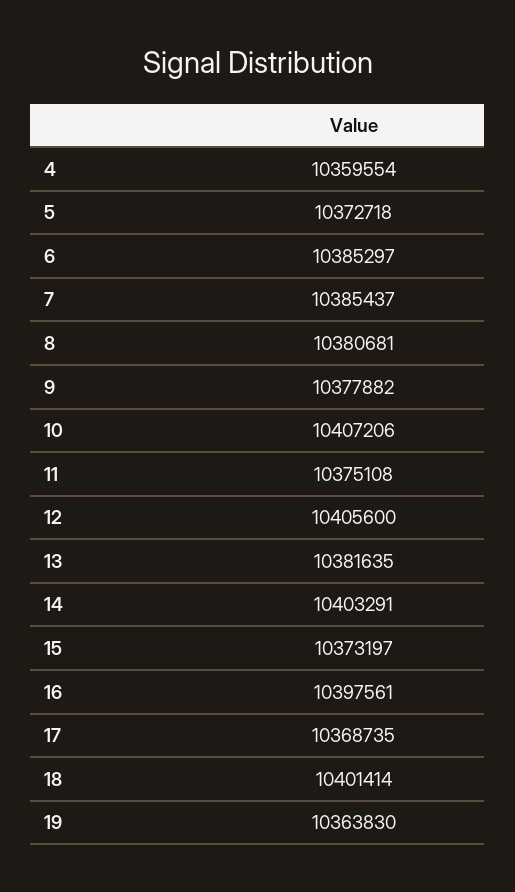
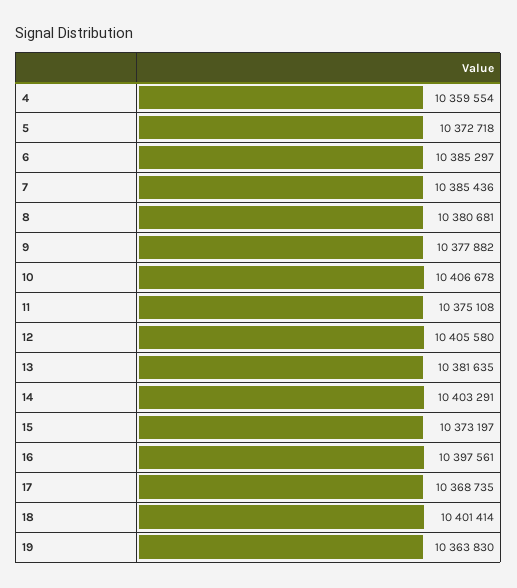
7: 10385437 -> 10385436
10: 10407206 -> 10406678
12: 10405600 -> 10405580

